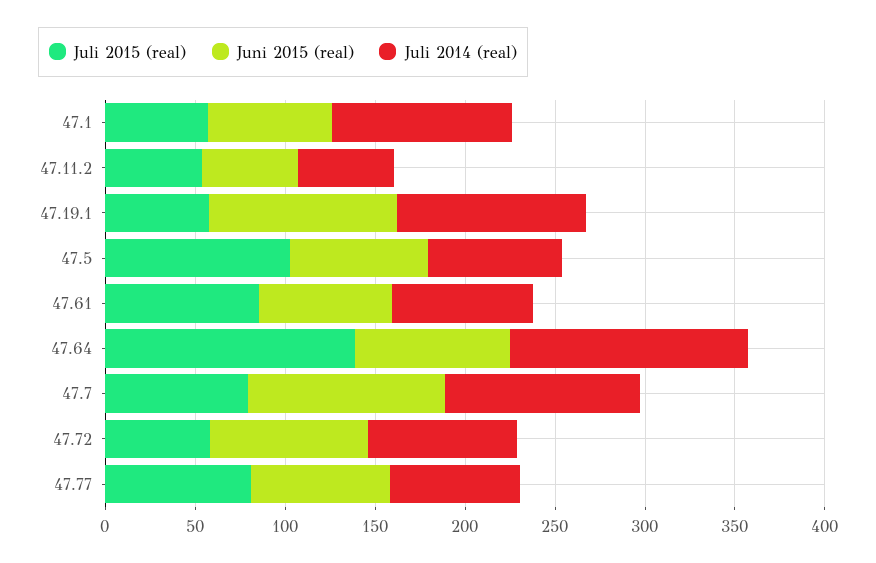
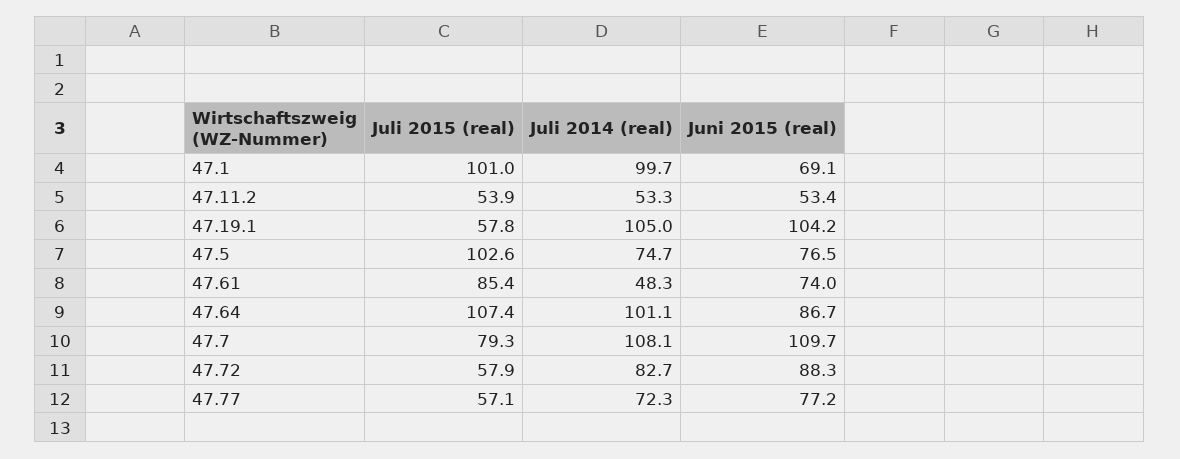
Juli 2015 (real), 47.1: 60 -> 101
Juli 2014 (real), 47.61: 80 -> 48.3
Juli 2015 (real), 47.64: 140 -> 107.4
Juli 2014 (real), 47.64: 130 -> 101.1
Juli 2015 (real), 47.77: 80 -> 57.1

